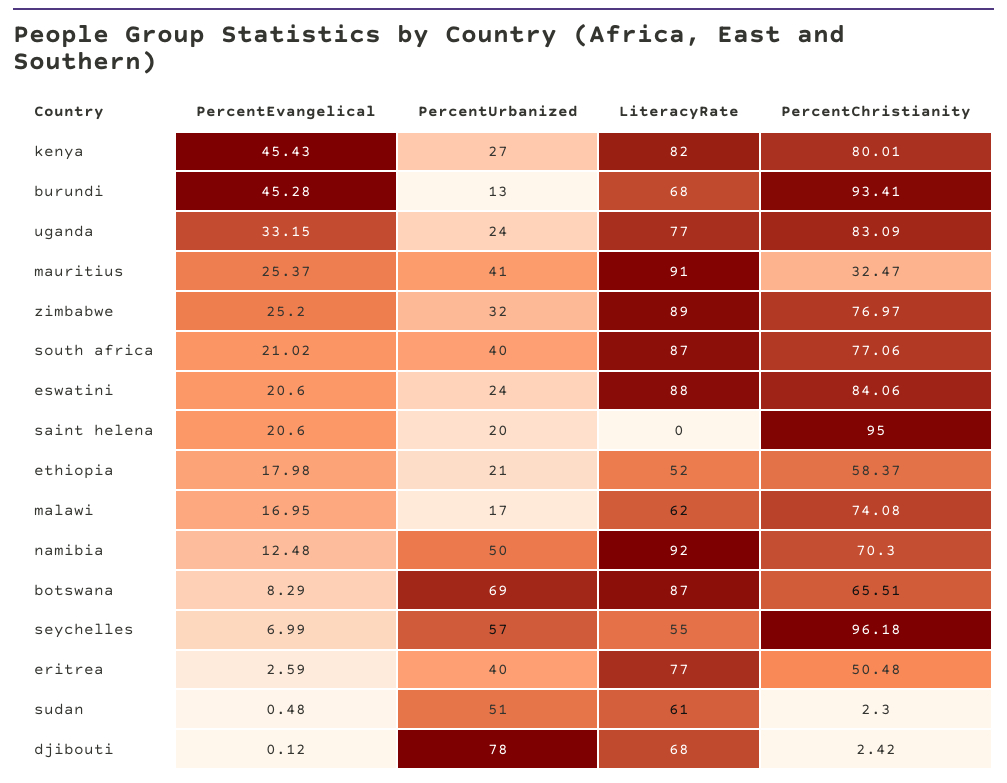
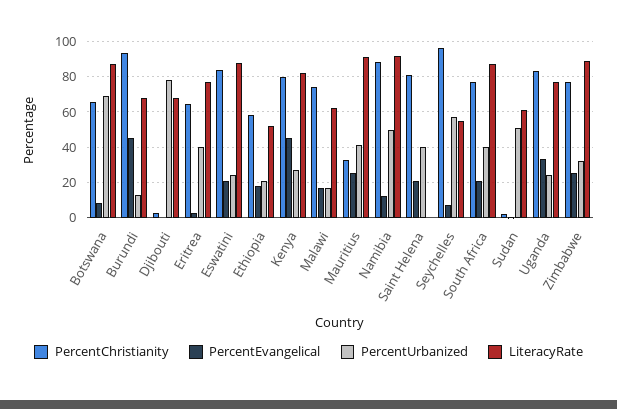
PercentUrbanized, saint helena: 20 -> 40
PercentChristianity, saint helena: 95 -> 80
PercentChristianity, namibia: 70.3 -> 90
PercentChristianity, eritrea: 50.48 -> 65

